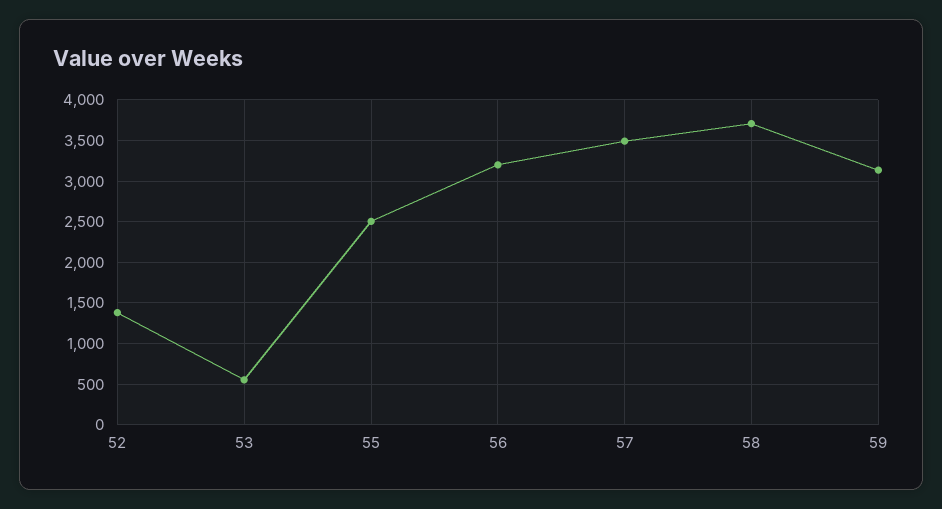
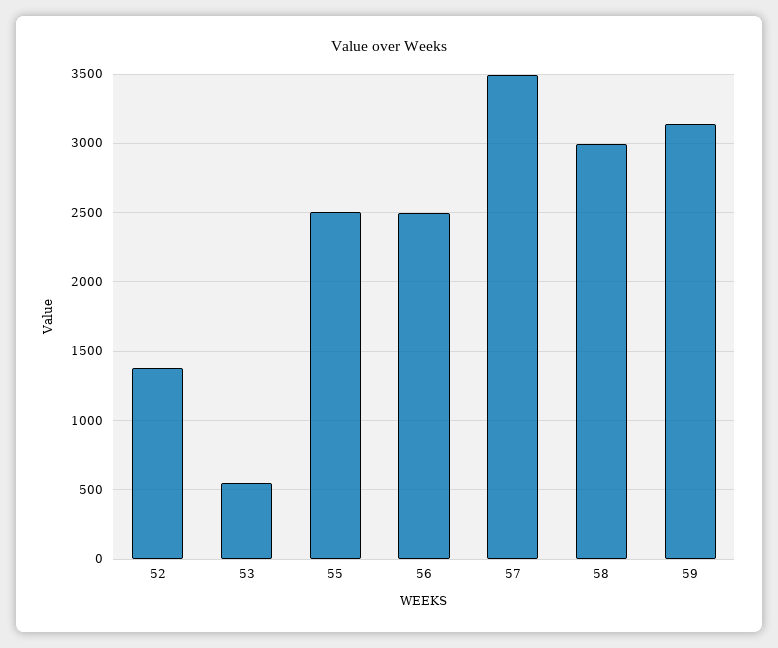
56: 3200 -> 2500
58: 3700 -> 3000

